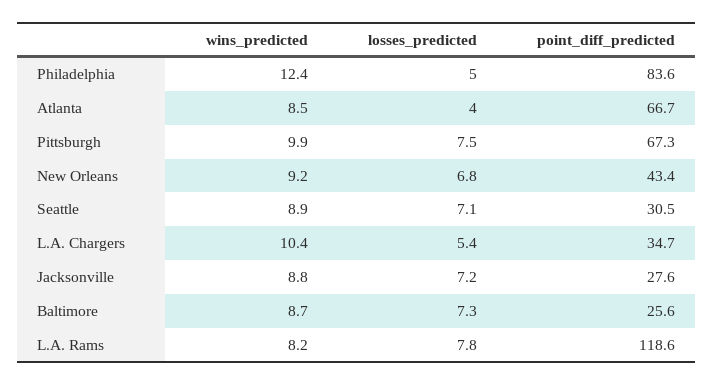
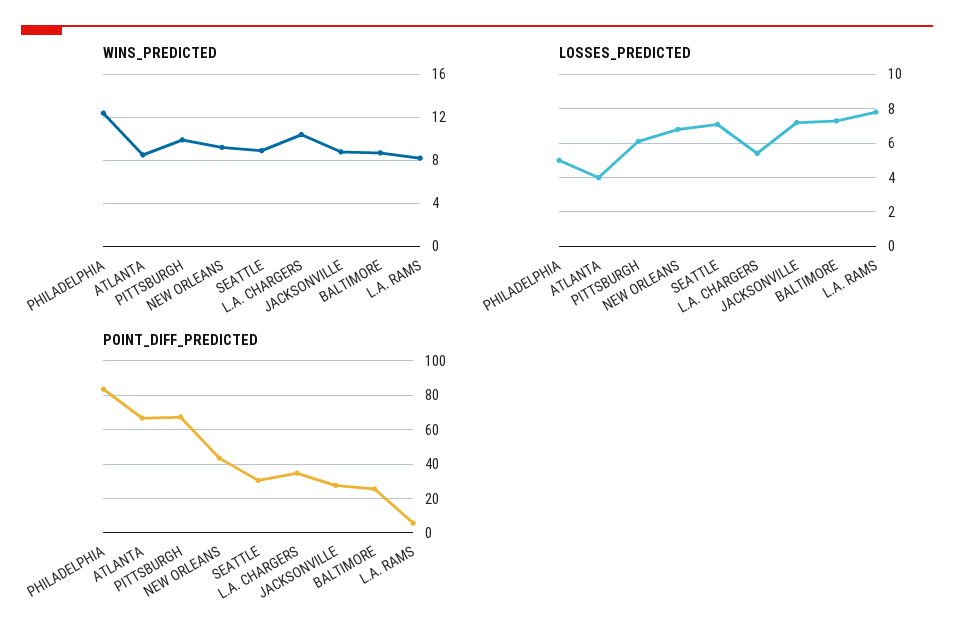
losses_predicted, Pittsburgh: 7.5 -> 6
point_diff_predicted, L.A. Rams: 118.6 -> 5

